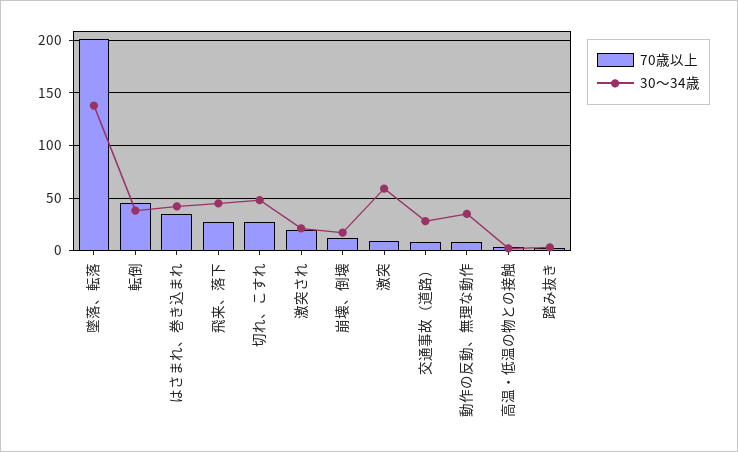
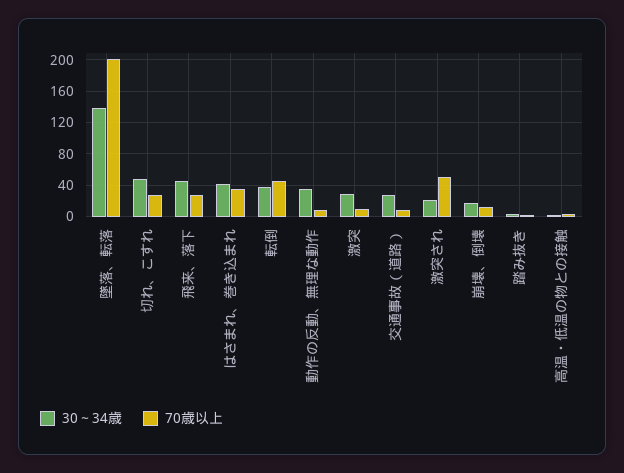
70歳以上, 激突され: 20 -> 50
30～34歳, 激突: 60 -> 30

